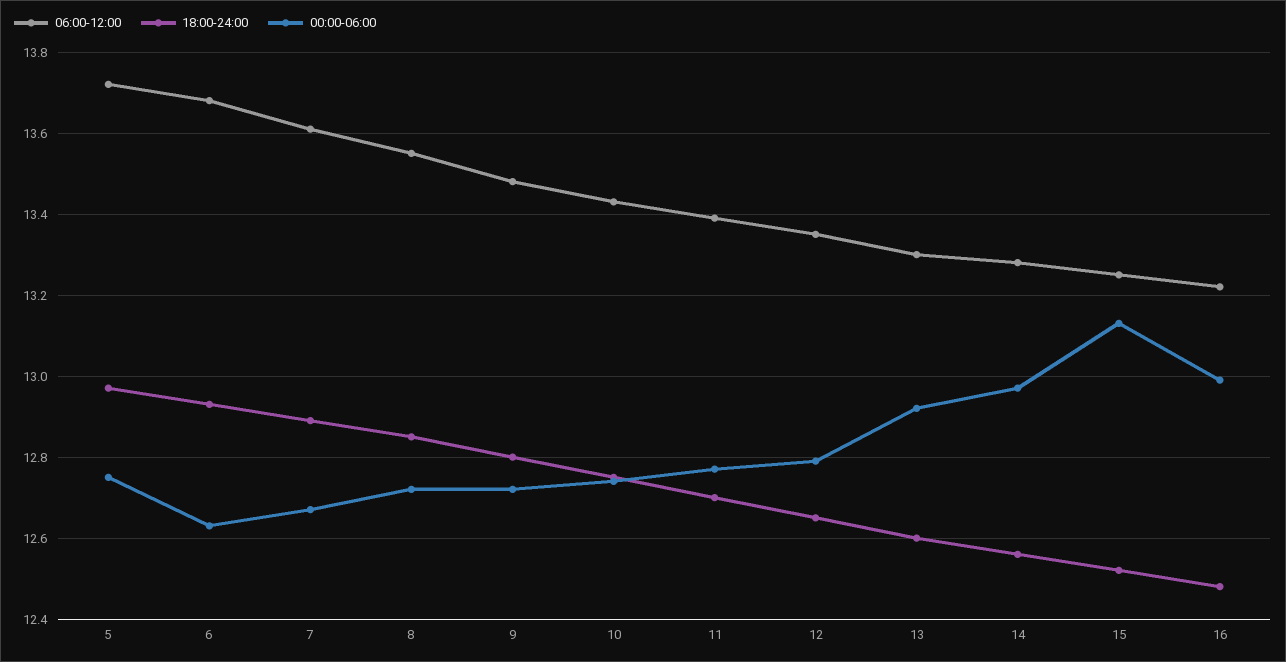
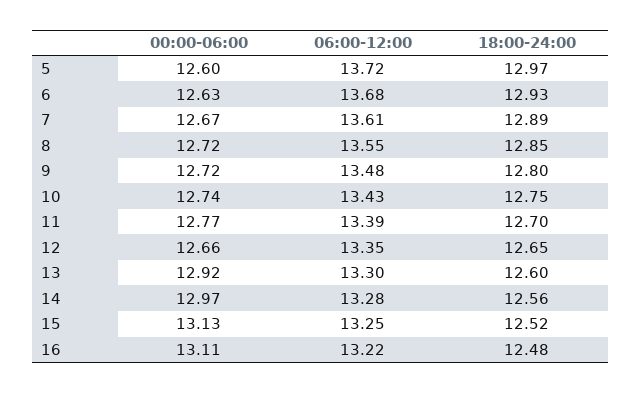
00:00-06:00, 5: 12.75 -> 12.6
00:00-06:00, 12: 12.8 -> 12.66
00:00-06:00, 16: 13 -> 13.11

